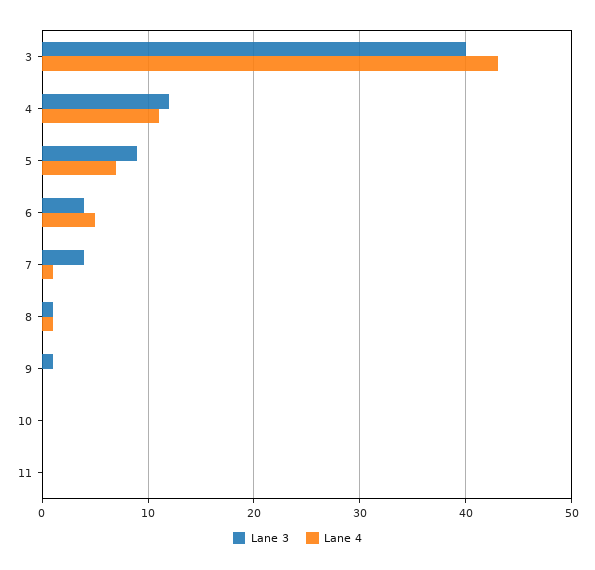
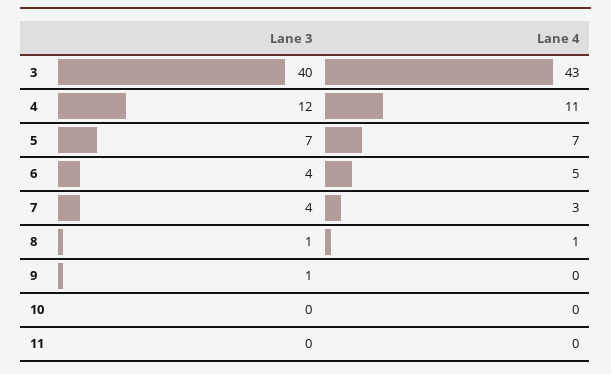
Lane 3, 5: 9 -> 7
Lane 4, 7: 1 -> 3

